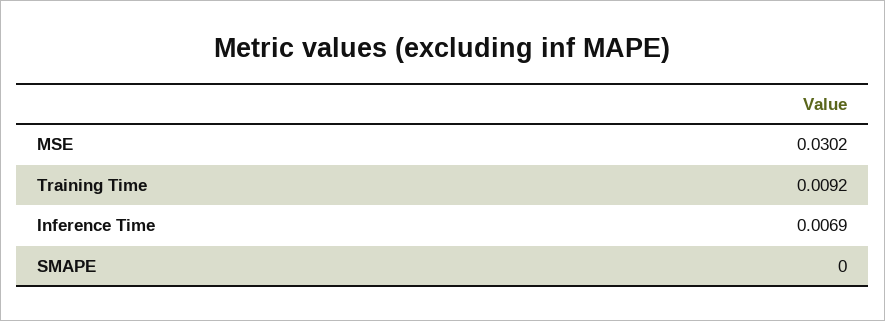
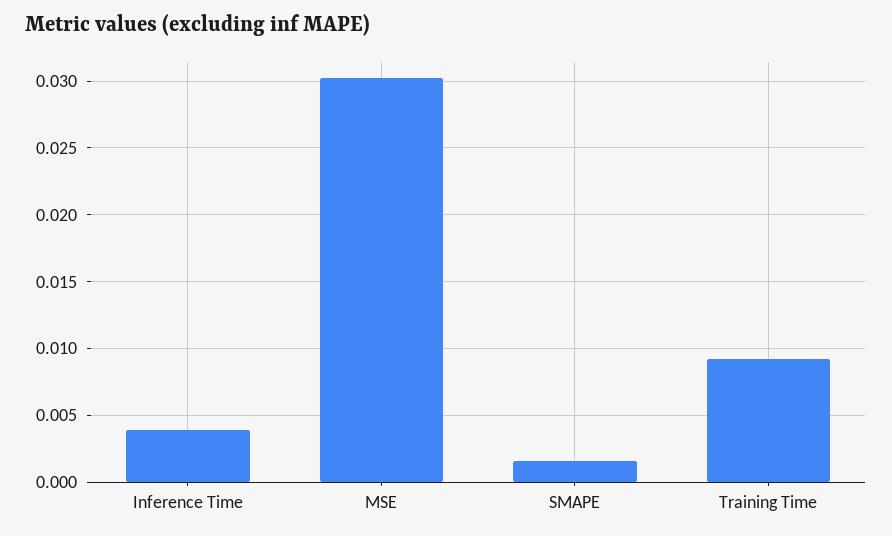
Inference Time: 0.0069 -> 0.004
SMAPE: 0 -> 0.0015

